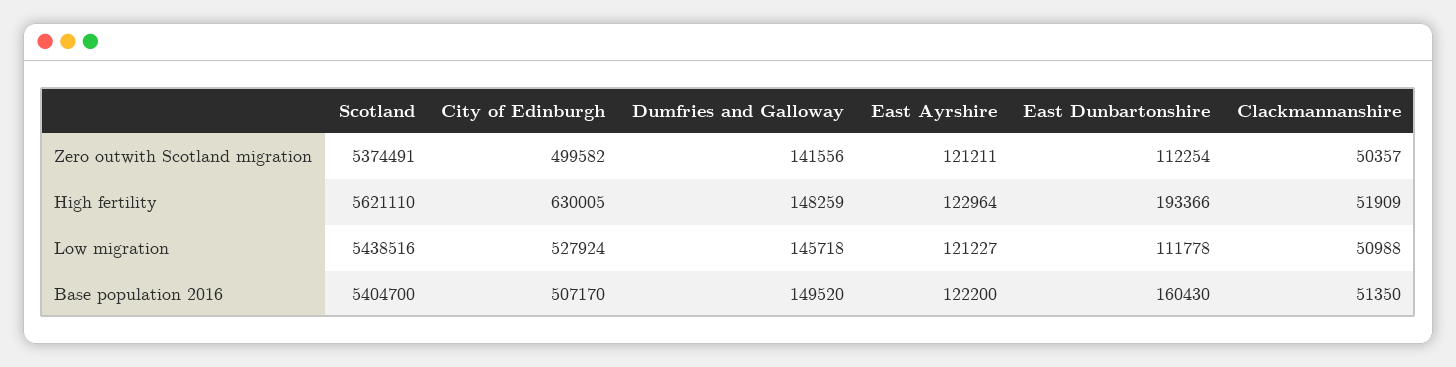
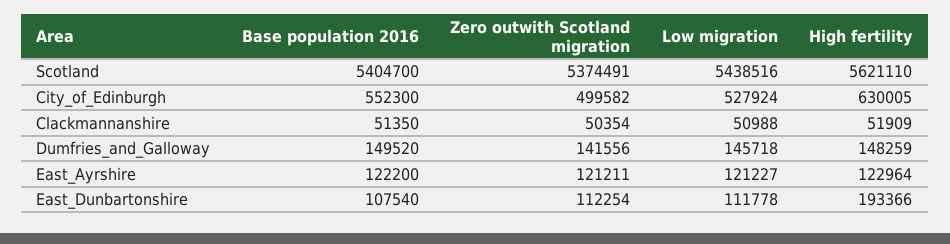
Clackmannanshire, Zero outwith Scotland migration: 50357 -> 50354
City of Edinburgh, Base population 2016: 507170 -> 552300
East Dunbartonshire, Base population 2016: 160430 -> 107540

